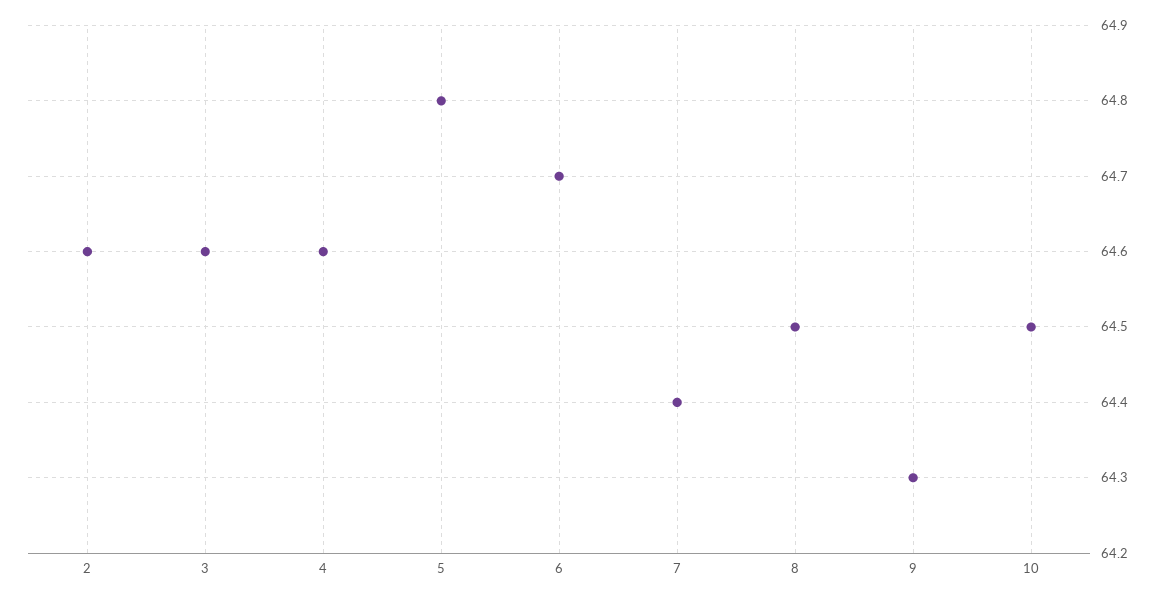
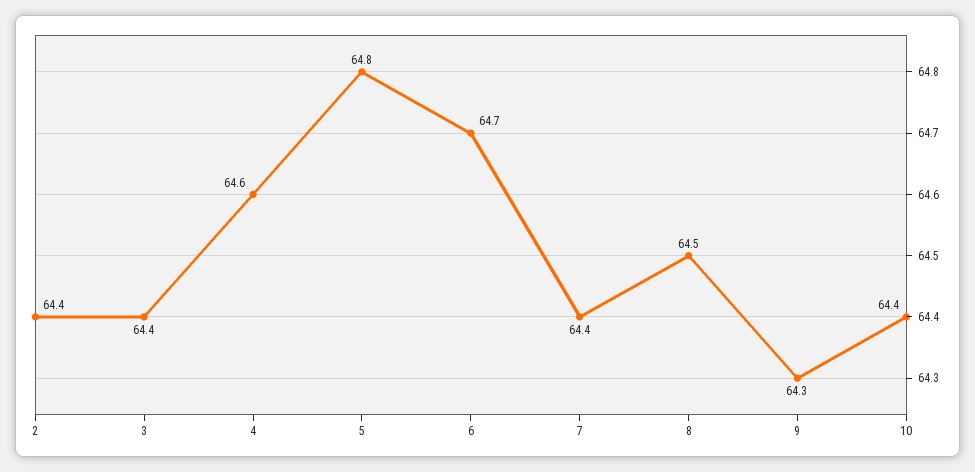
2: 64.6 -> 64.4
3: 64.6 -> 64.4
10: 64.5 -> 64.4

